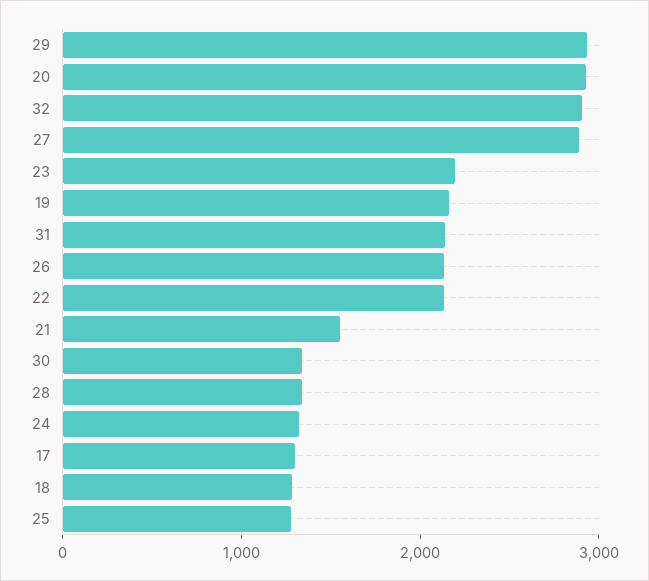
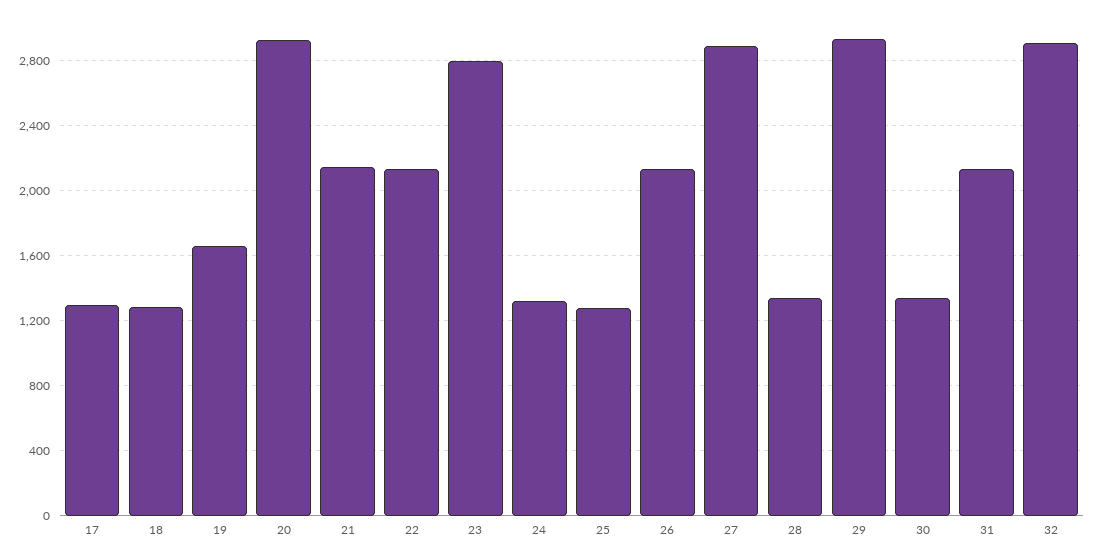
23: 2200 -> 2800
19: 2200 -> 1650
21: 1600 -> 2150

